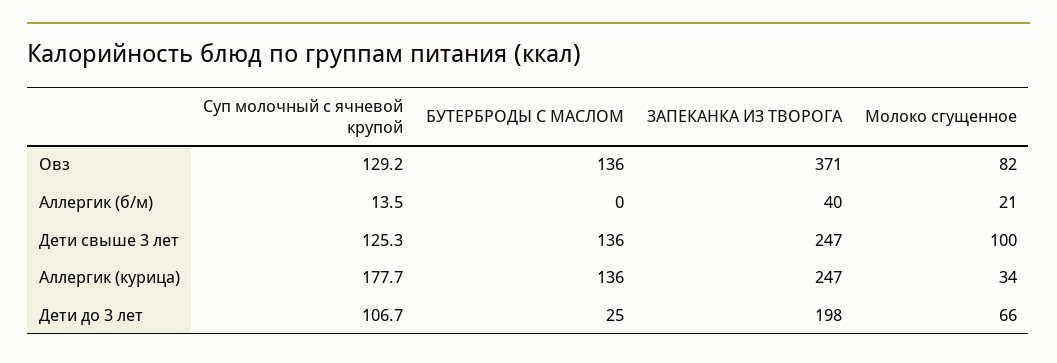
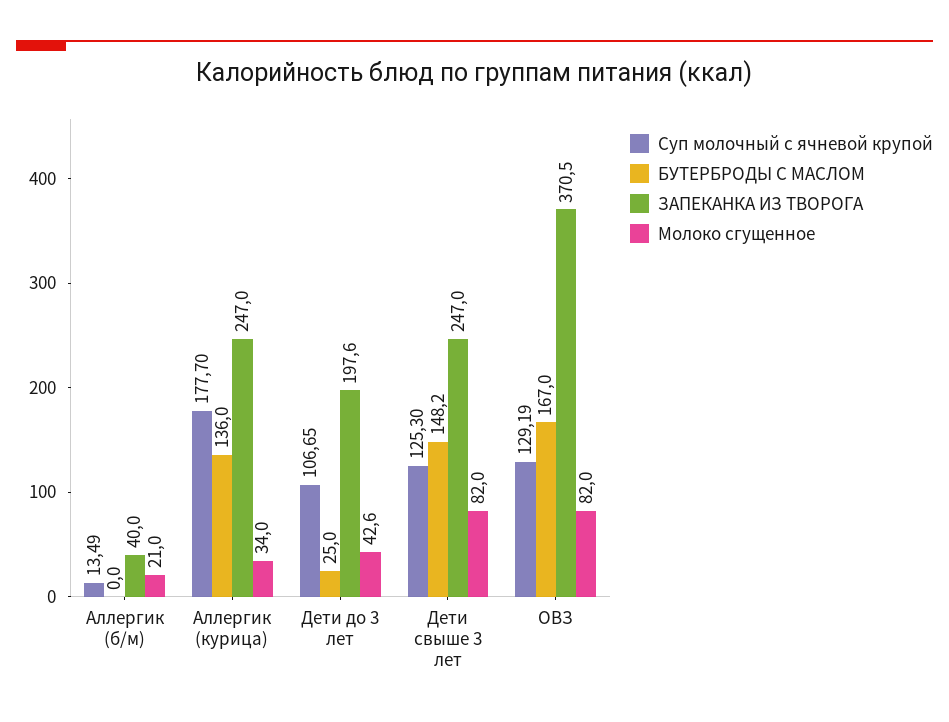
БУТЕРБРОДЫ С МАСЛОМ, Овз: 136 -> 167
БУТЕРБРОДЫ С МАСЛОМ, Дети свыше 3 лет: 136 -> 148.2
Молоко сгущенное, Дети свыше 3 лет: 100 -> 82
Молоко сгущенное, Дети до 3 лет: 66 -> 42.6

